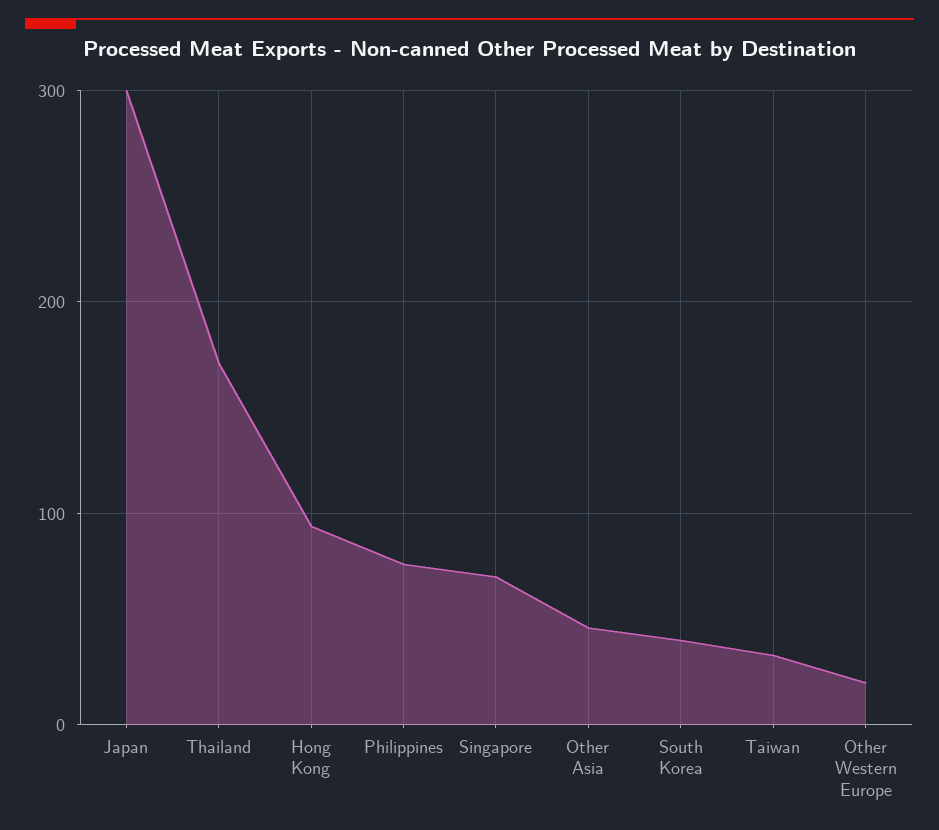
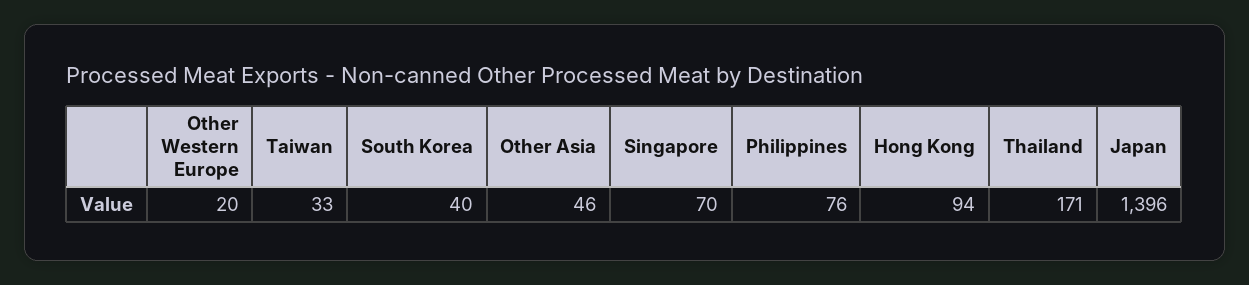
Japan: 300 -> 1396

